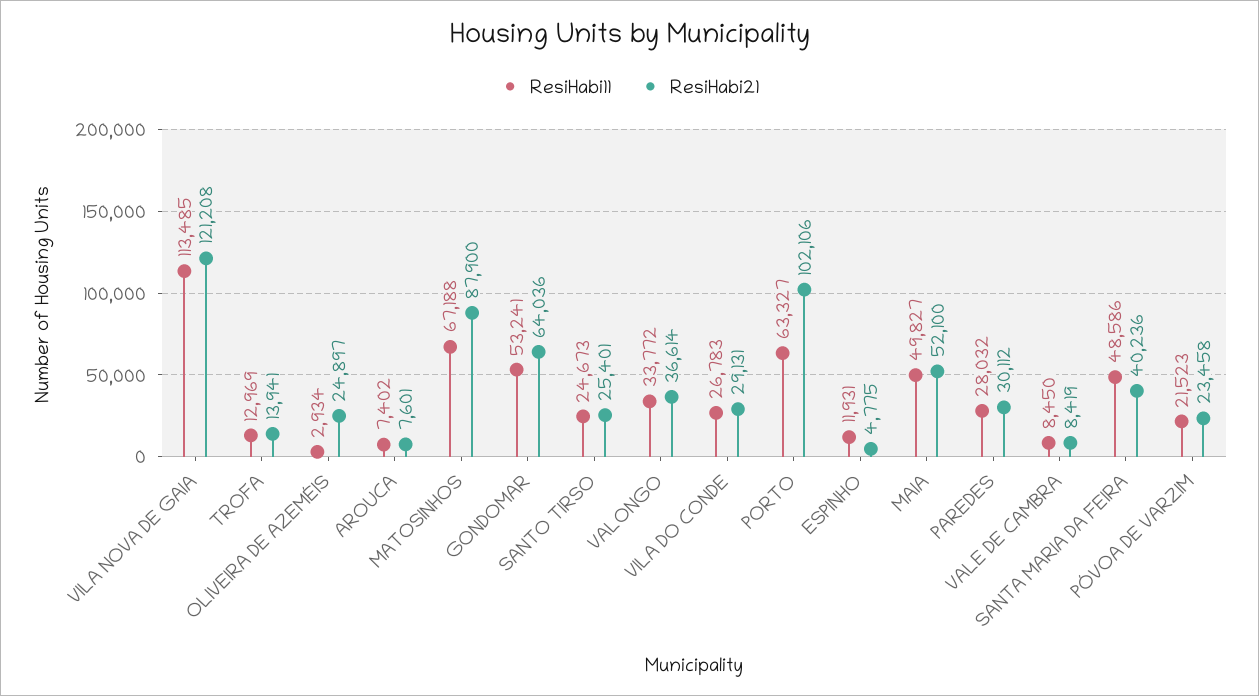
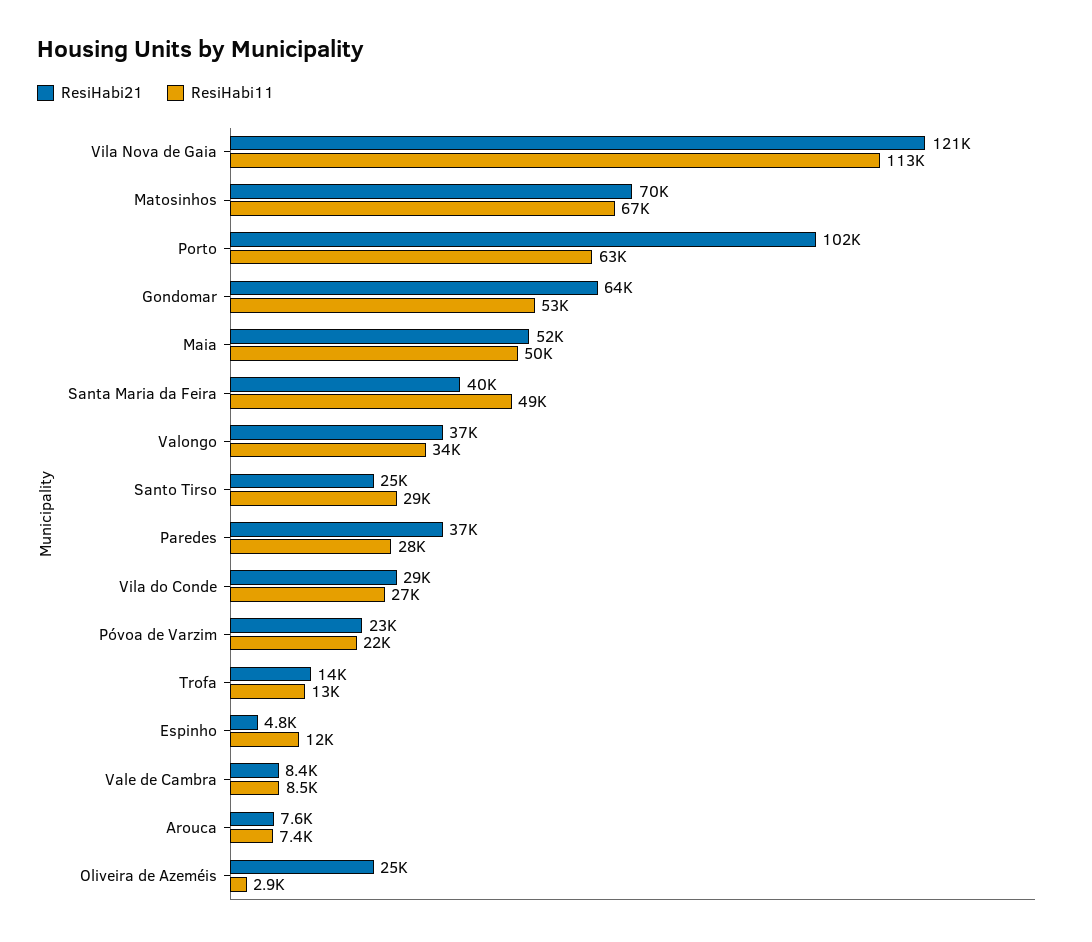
ResiHabi21, MATOSINHOS: 87900 -> 70000
ResiHabi11, SANTO TIRSO: 24673 -> 29000
ResiHabi21, PAREDES: 30112 -> 37000

